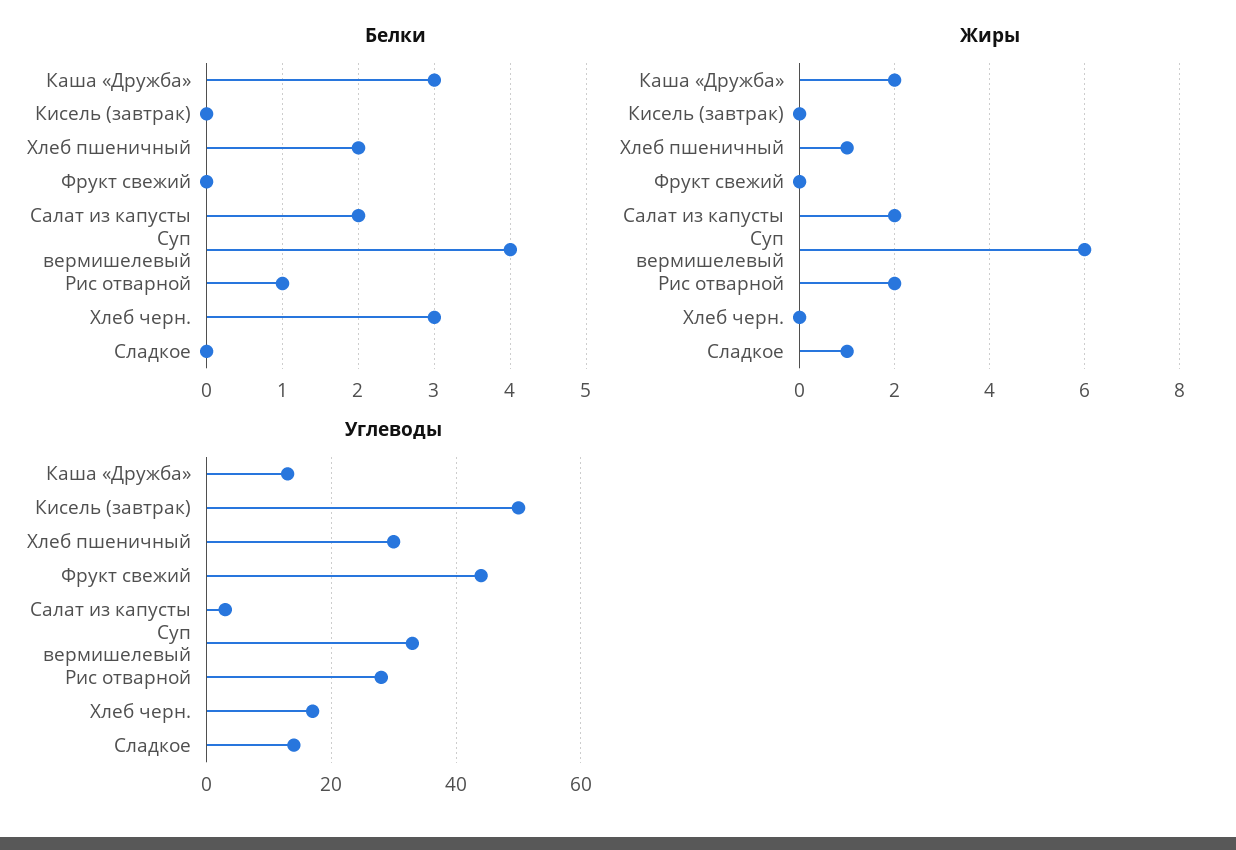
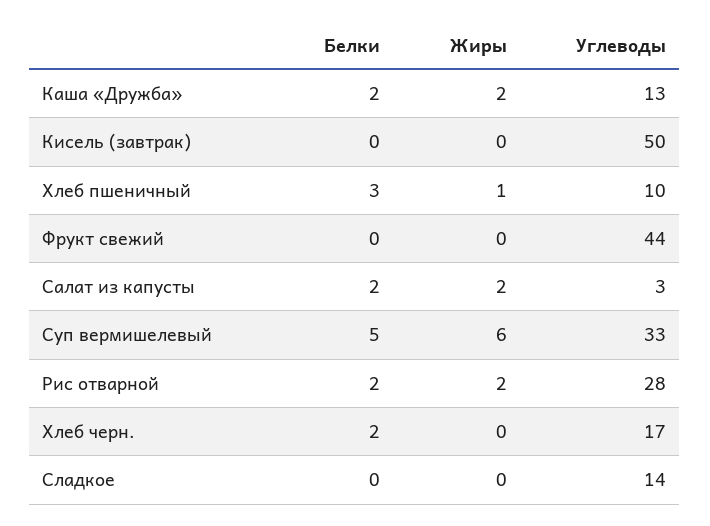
Белки, Каша «Дружба»: 3 -> 2
Белки, Хлеб пшеничный: 2 -> 3
Белки, Суп вермишелевый: 4 -> 5
Белки, Рис отварной: 1 -> 2
Белки, Хлеб черн.: 3 -> 2
Жиры, Сладкое: 1 -> 0
Углеводы, Хлеб пшеничный: 30 -> 10

